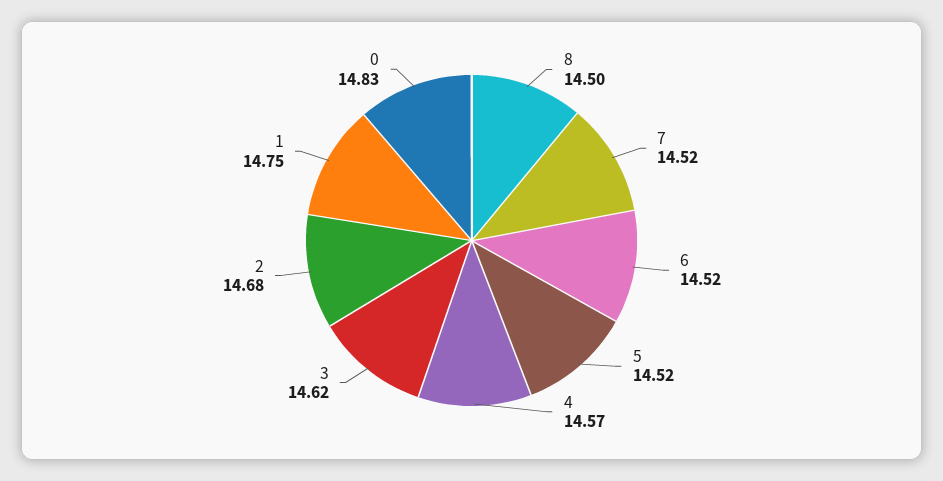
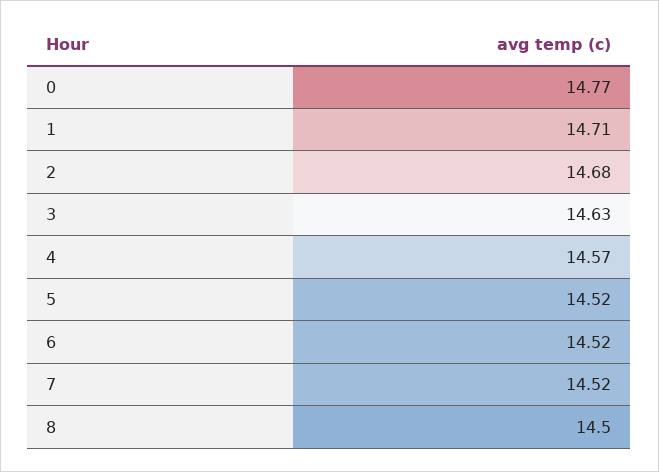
3: 14.62 -> 14.63
1: 14.75 -> 14.71
0: 14.83 -> 14.77

